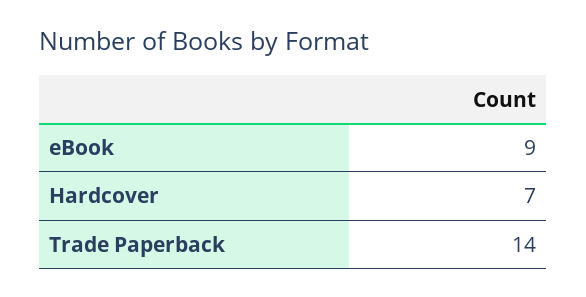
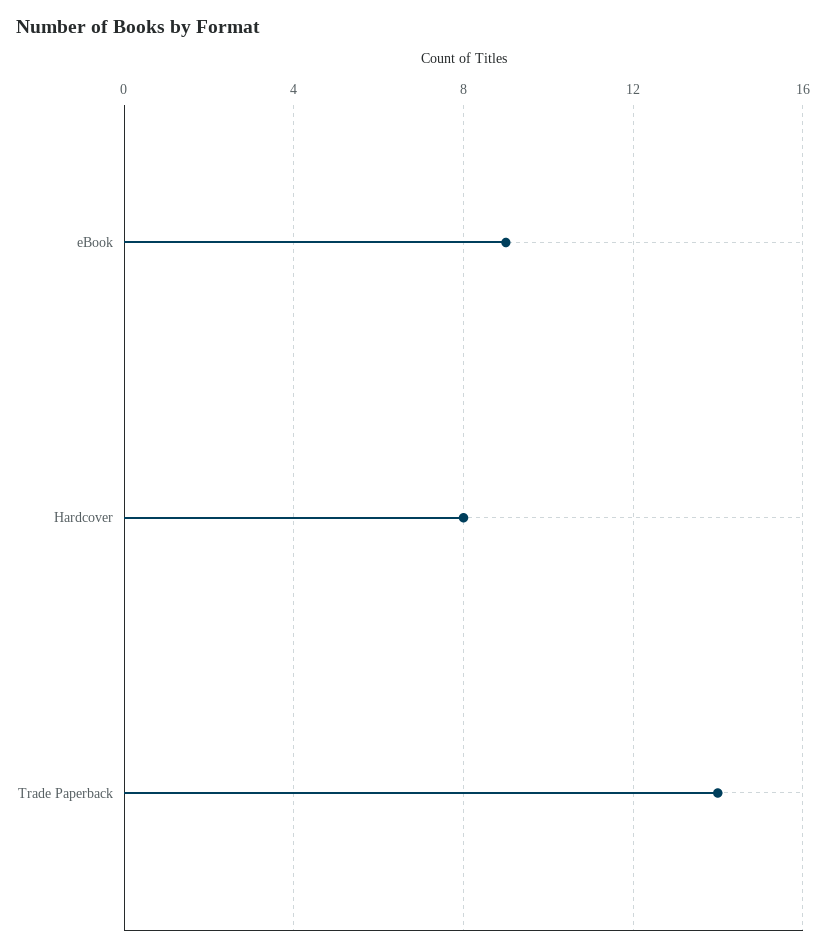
Hardcover: 7 -> 8

